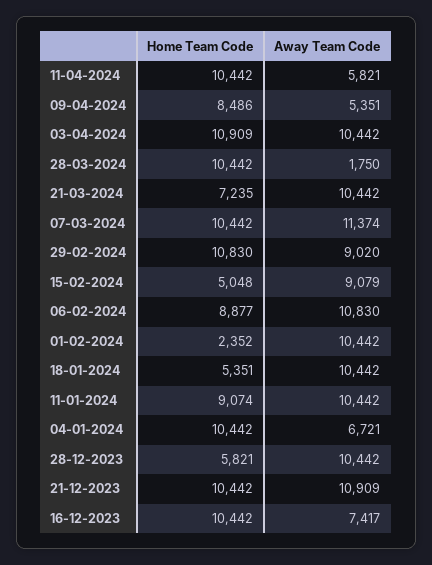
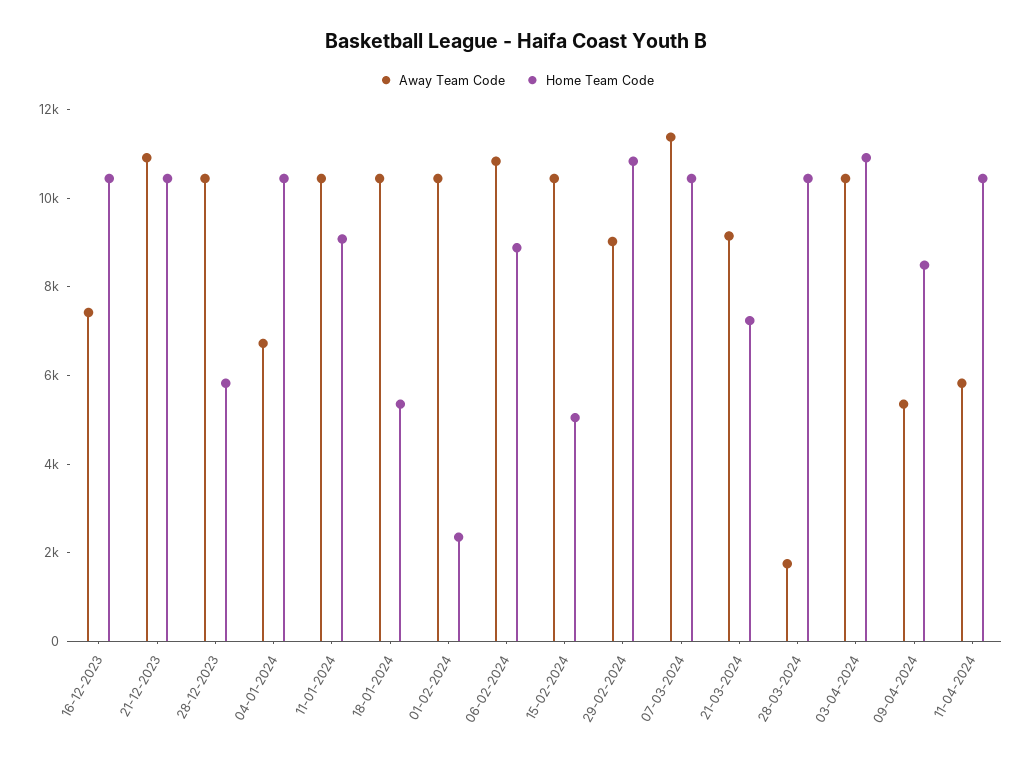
Away Team Code, 21-03-2024: 10442 -> 9000
Away Team Code, 15-02-2024: 9079 -> 10500

